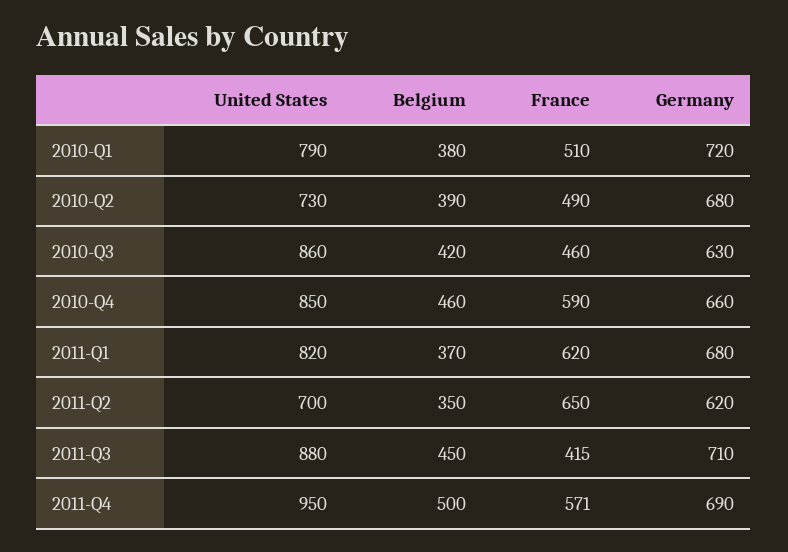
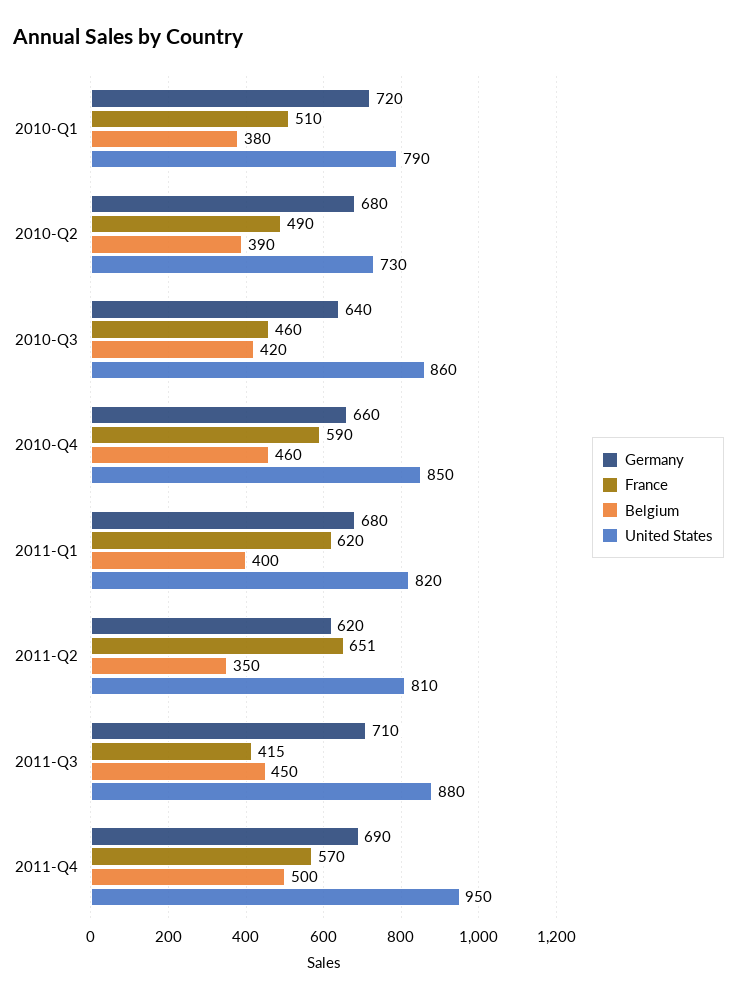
Germany, 2010-Q3: 630 -> 640
Belgium, 2011-Q1: 370 -> 400
United States, 2011-Q2: 700 -> 810
France, 2011-Q2: 650 -> 651
France, 2011-Q4: 571 -> 570

